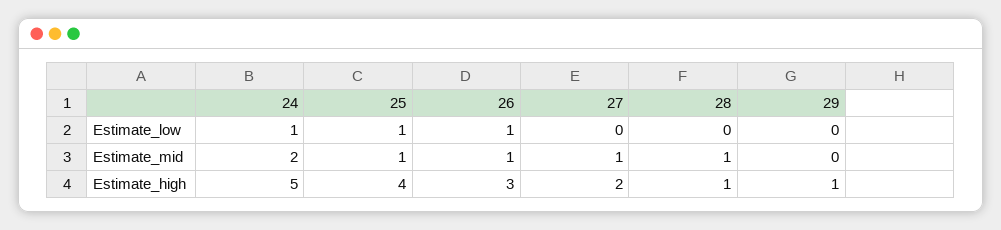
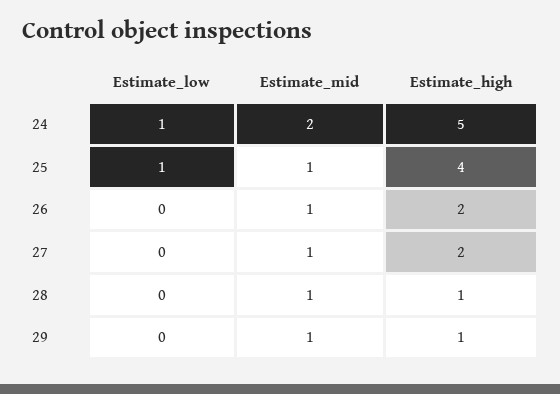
26, Estimate_low: 1 -> 0
29, Estimate_mid: 0 -> 1
26, Estimate_high: 3 -> 2

